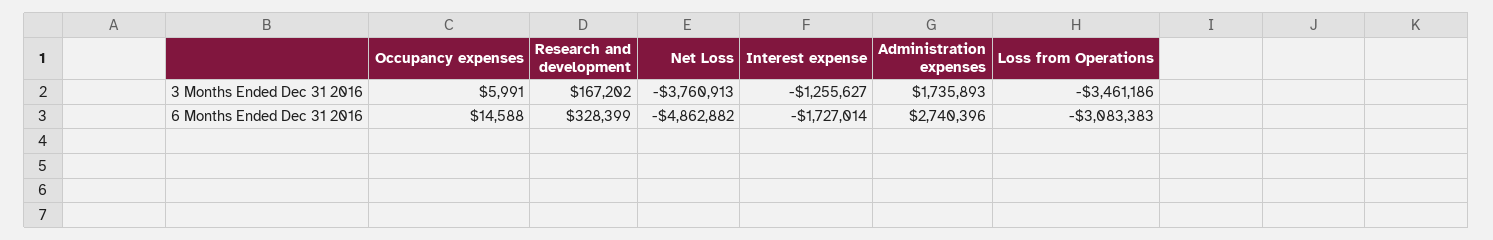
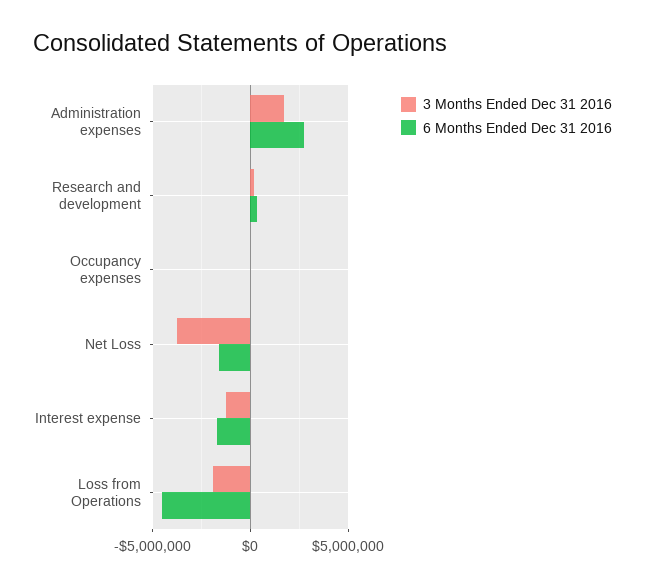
3 Months Ended Dec 31 2016, Loss from Operations: -3461186 -> -2000000
6 Months Ended Dec 31 2016, Net Loss: -4862882 -> -1500000
6 Months Ended Dec 31 2016, Loss from Operations: -3083383 -> -4500000

